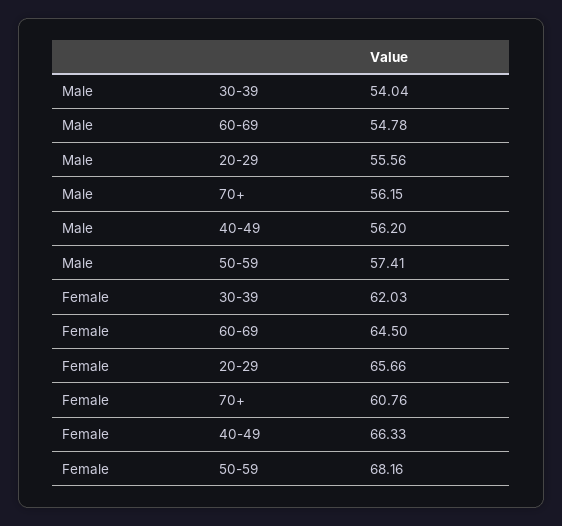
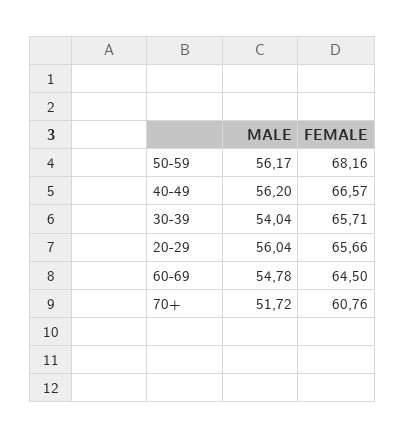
Male, 20-29: 55.56 -> 56.04
Male, 70+: 56.15 -> 51.72
Male, 50-59: 57.41 -> 56.17
Female, 30-39: 62.03 -> 65.71
Female, 40-49: 66.33 -> 66.57

